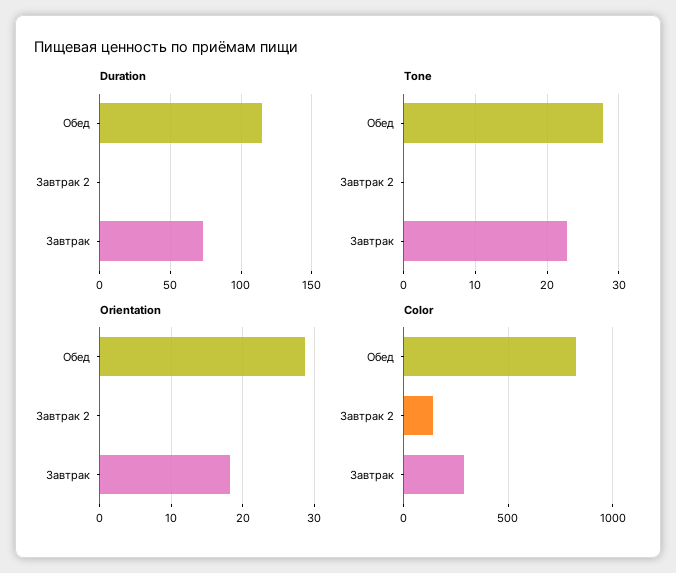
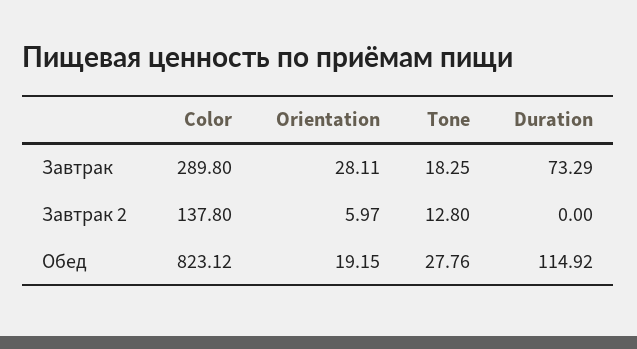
Tone, Завтрак 2: 0 -> 12.8
Tone, Завтрак: 23 -> 18.25
Orientation, Обед: 29 -> 19.15
Orientation, Завтрак 2: 0 -> 5.97
Orientation, Завтрак: 18 -> 28.11

